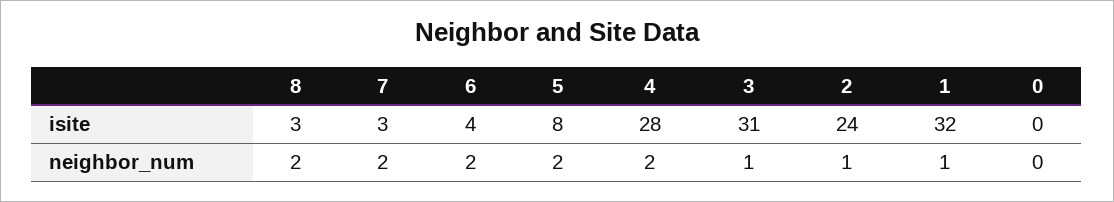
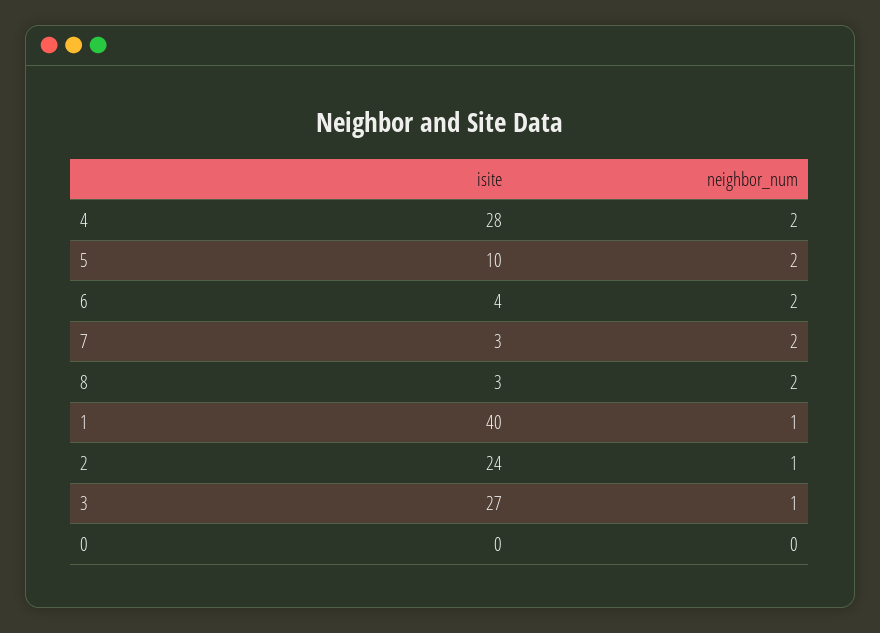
5, isite: 8 -> 10
3, isite: 31 -> 27
1, isite: 32 -> 40

